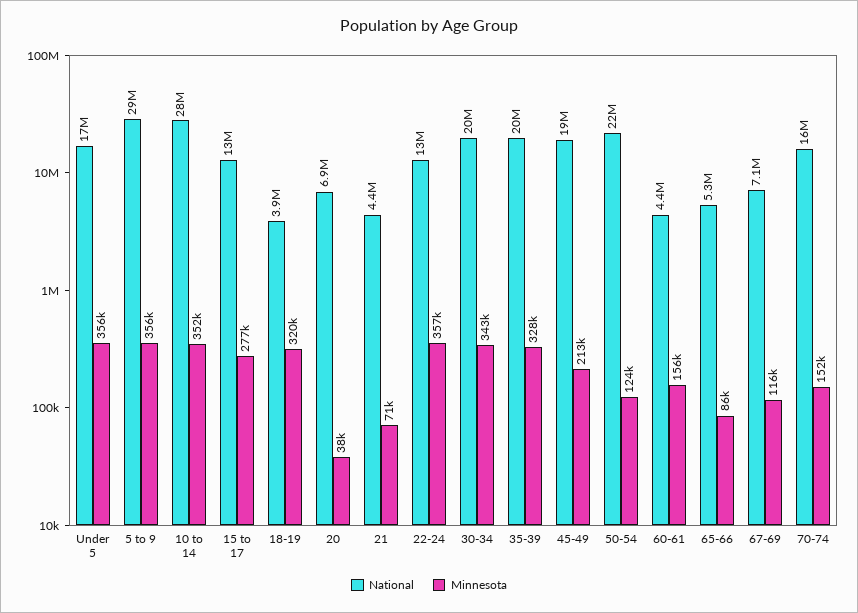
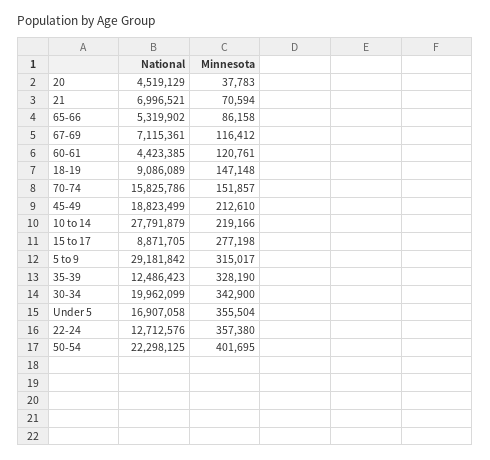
Minnesota, 5 to 9: 356000 -> 315017
Minnesota, 10 to 14: 352000 -> 219166
National, 15 to 17: 13000000 -> 8871705
National, 18-19: 3900000 -> 9086089
Minnesota, 18-19: 320000 -> 147148
National, 20: 6900000 -> 4519129
National, 21: 4400000 -> 6996521
National, 35-39: 20000000 -> 12486423
Minnesota, 50-54: 124000 -> 401695
Minnesota, 60-61: 156000 -> 120761

